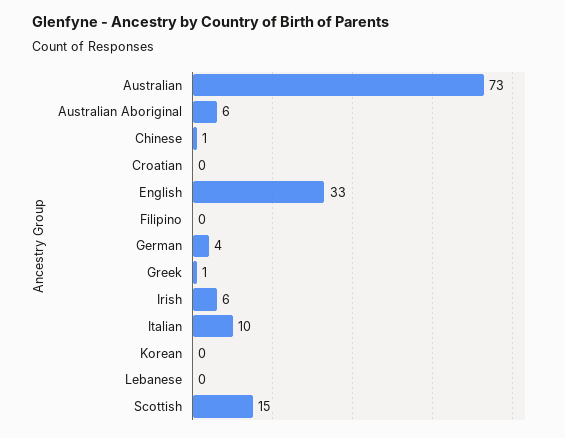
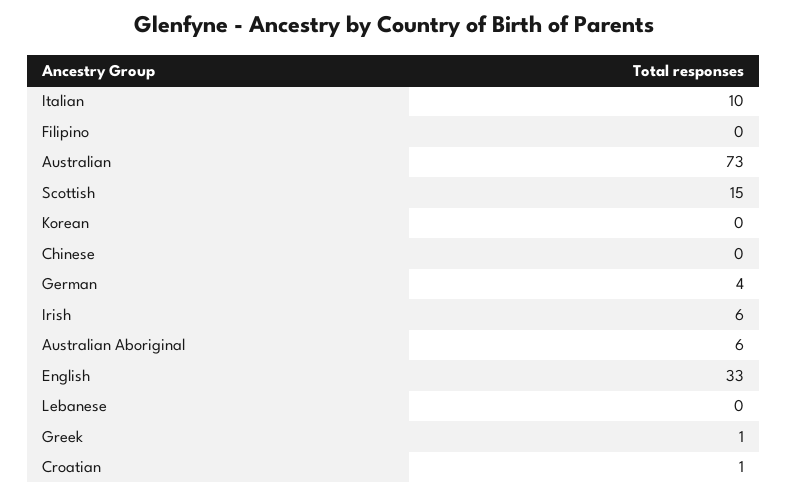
Chinese: 1 -> 0
Croatian: 0 -> 1

